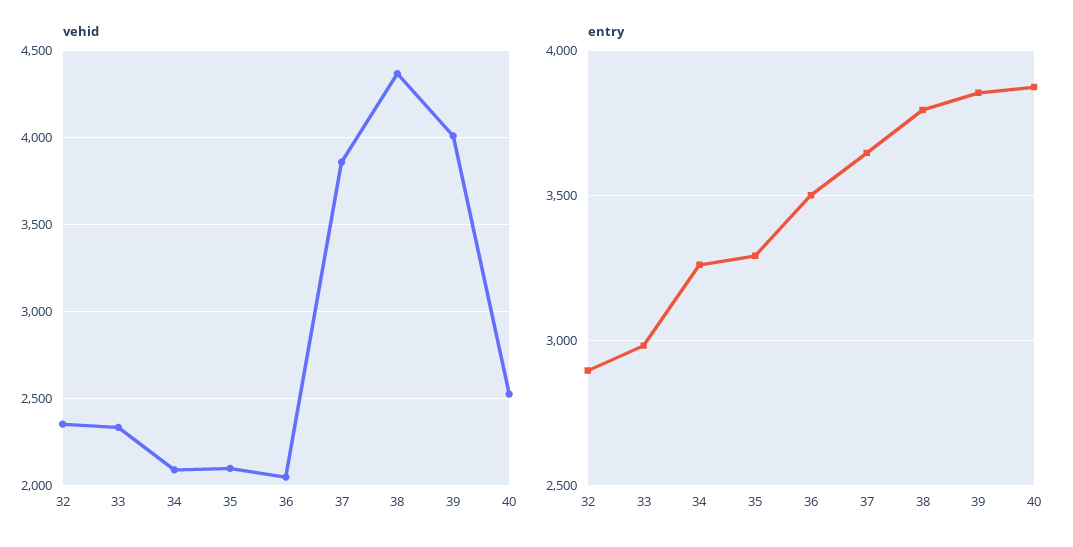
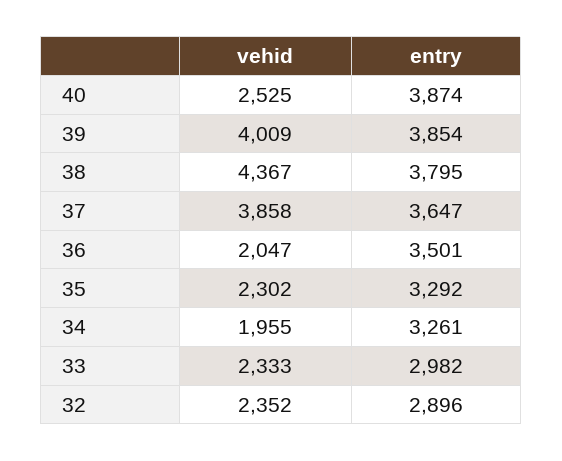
vehid, 34: 2100 -> 1955
vehid, 35: 2100 -> 2302

